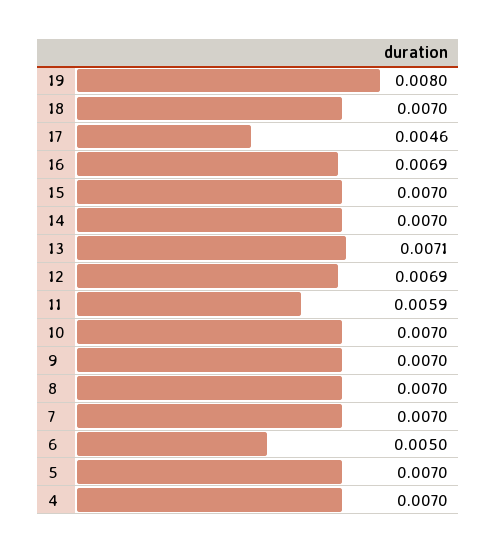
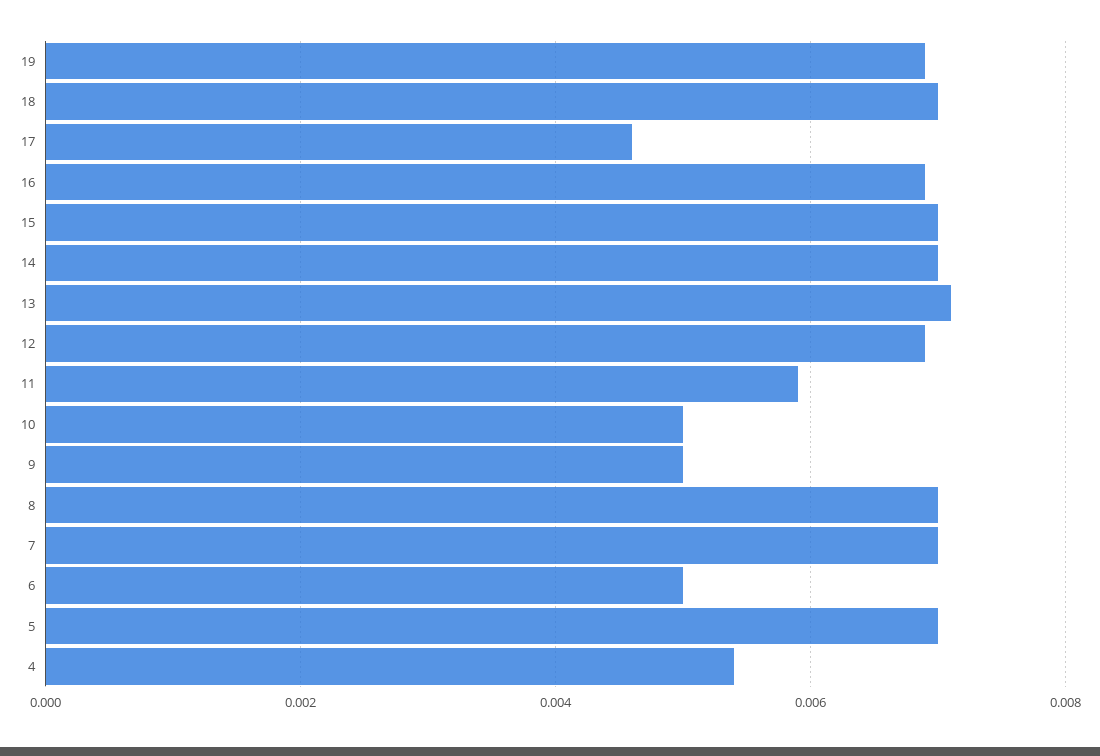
19: 0.008 -> 0.007
10: 0.007 -> 0.005
9: 0.007 -> 0.005
4: 0.007 -> 0.0055

